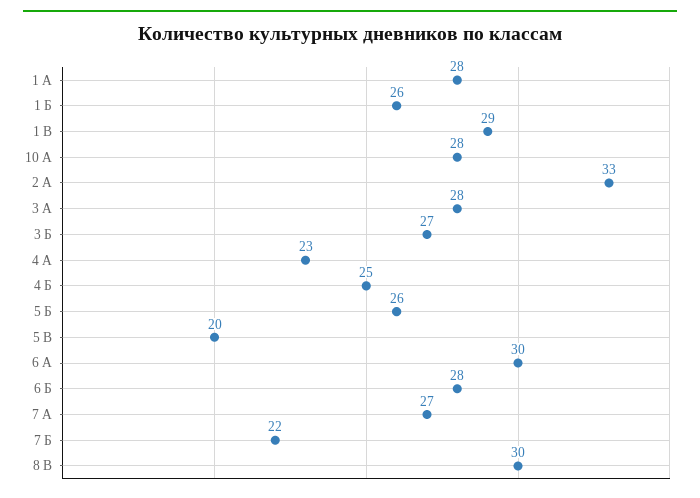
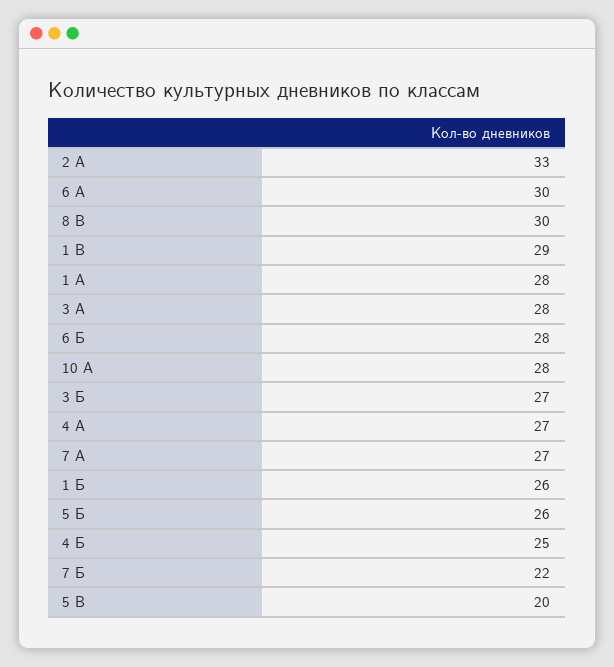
4 А: 23 -> 27

